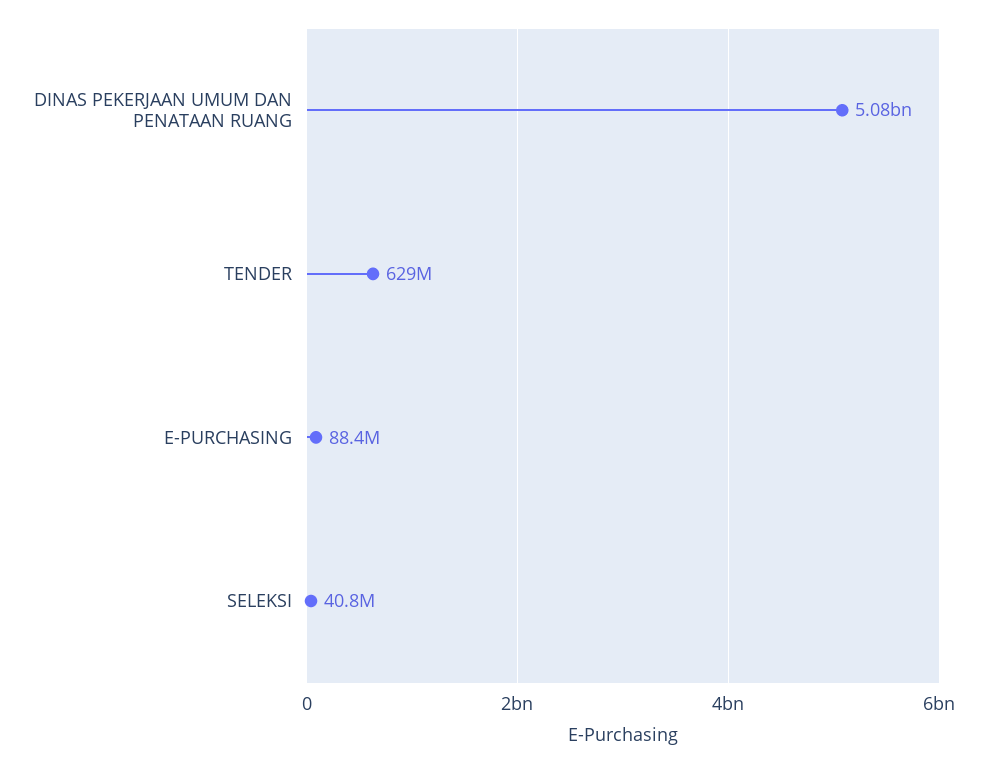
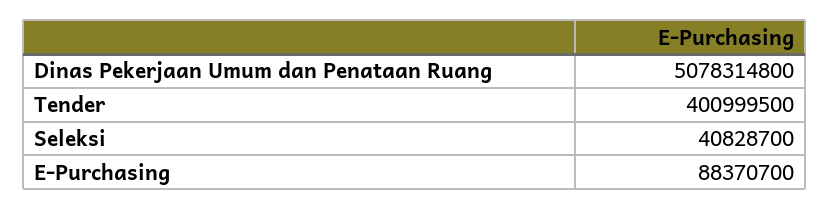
TENDER: 629000000 -> 400999500

